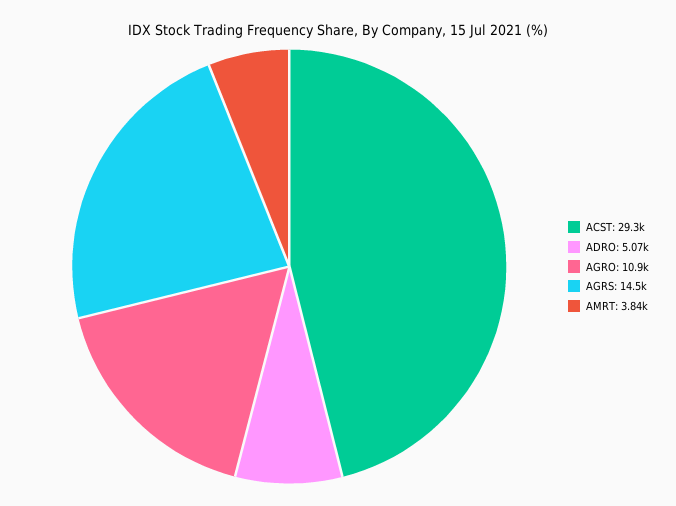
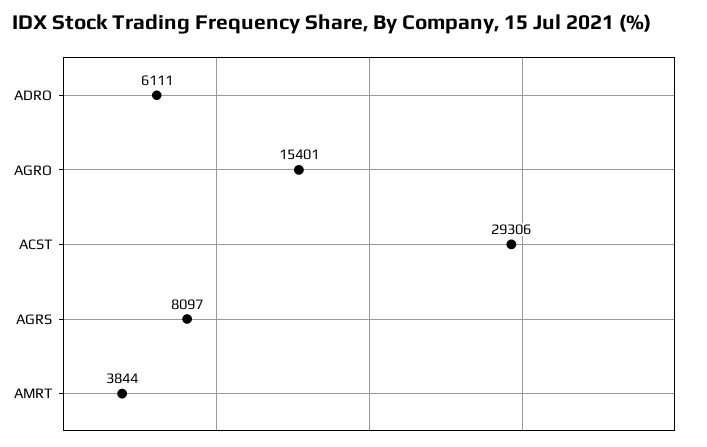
ADRO: 5070 -> 6111
AGRO: 10900 -> 15401
AGRS: 14500 -> 8097

